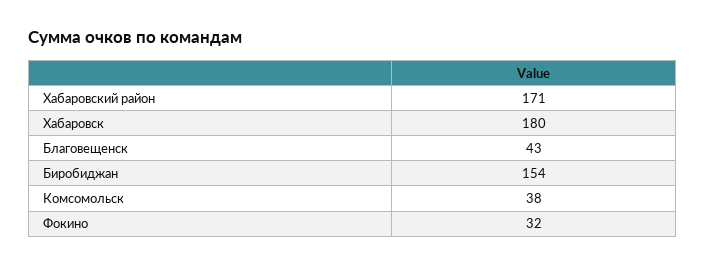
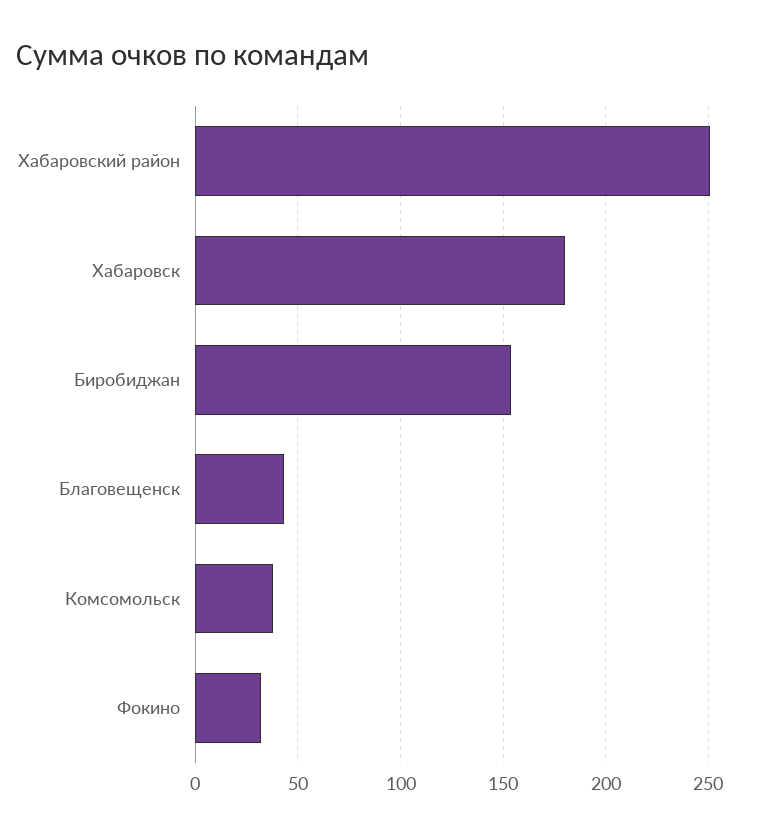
Хабаровский район: 171 -> 250

